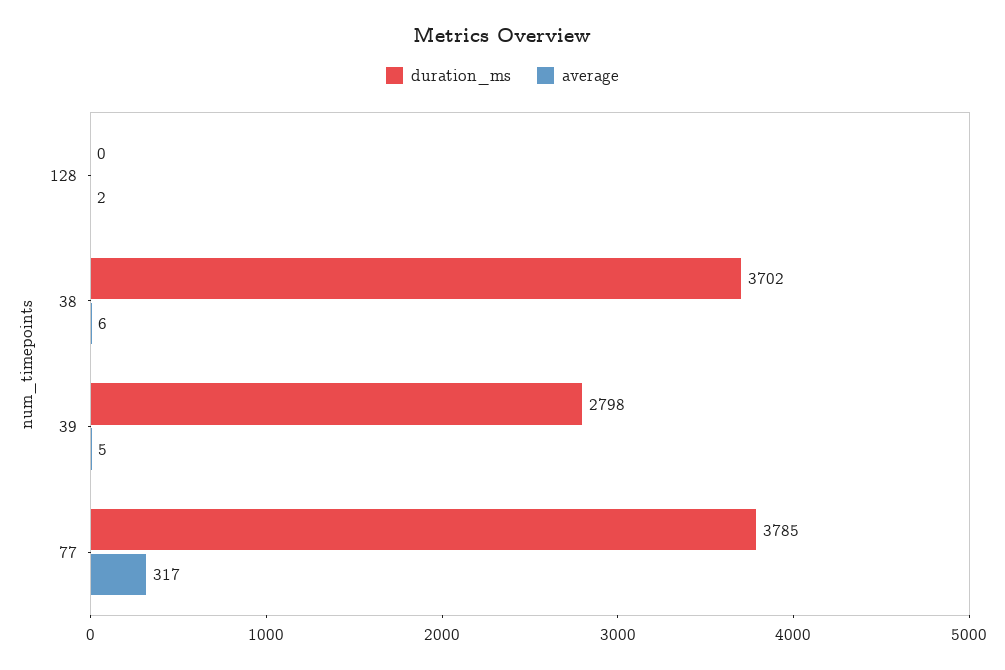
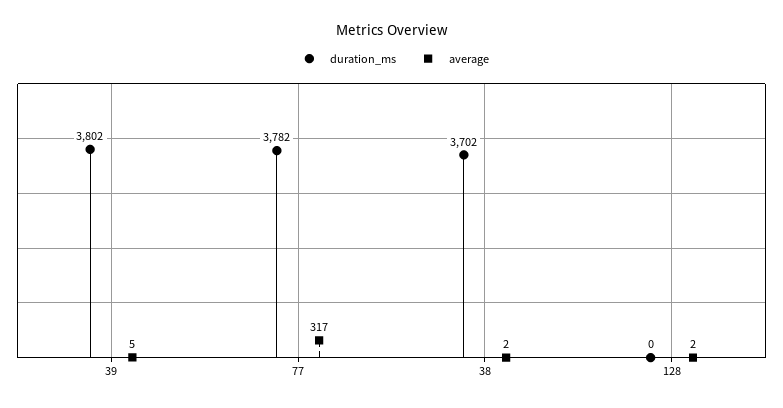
average, 38: 6 -> 2
duration_ms, 39: 2798 -> 3802
duration_ms, 77: 3785 -> 3782

